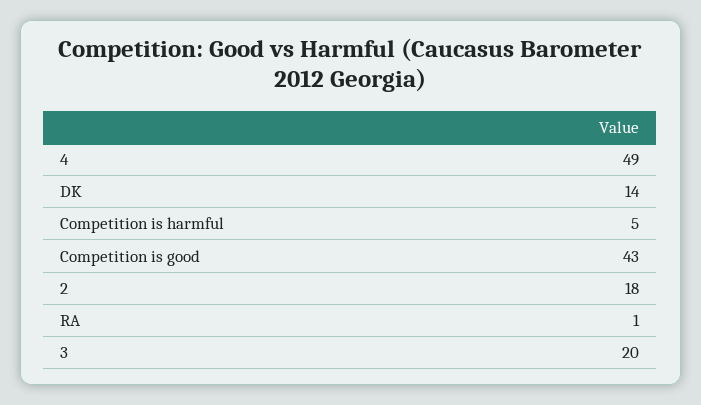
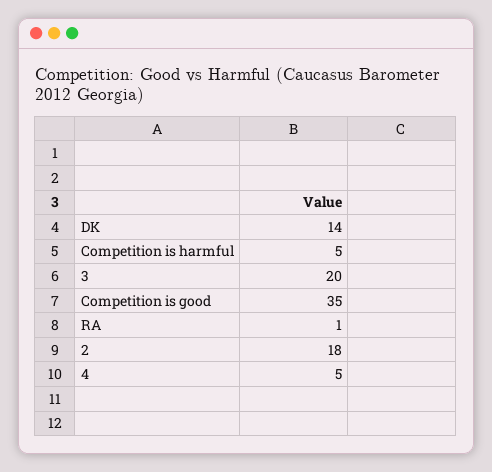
4: 49 -> 5
Competition is good: 43 -> 35

